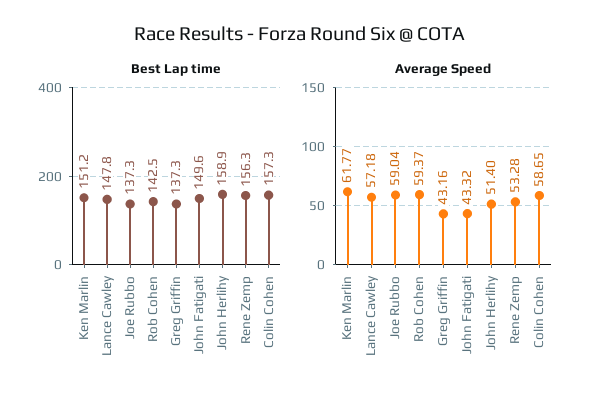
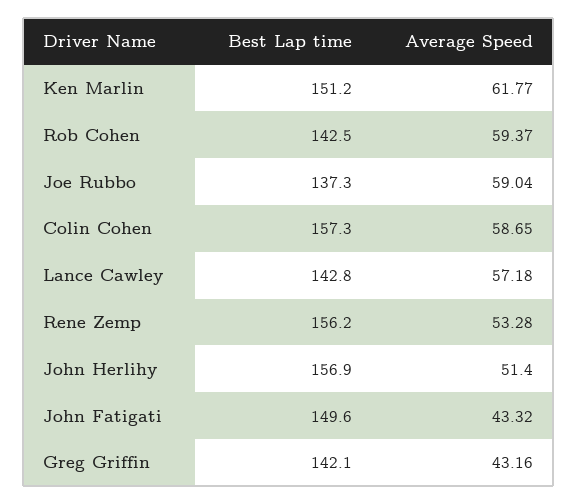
Best Lap time, Lance Cawley: 147.8 -> 142.8
Best Lap time, Greg Griffin: 137.3 -> 142.1
Best Lap time, John Herlihy: 158.9 -> 156.9
Best Lap time, Rene Zemp: 156.3 -> 156.2

